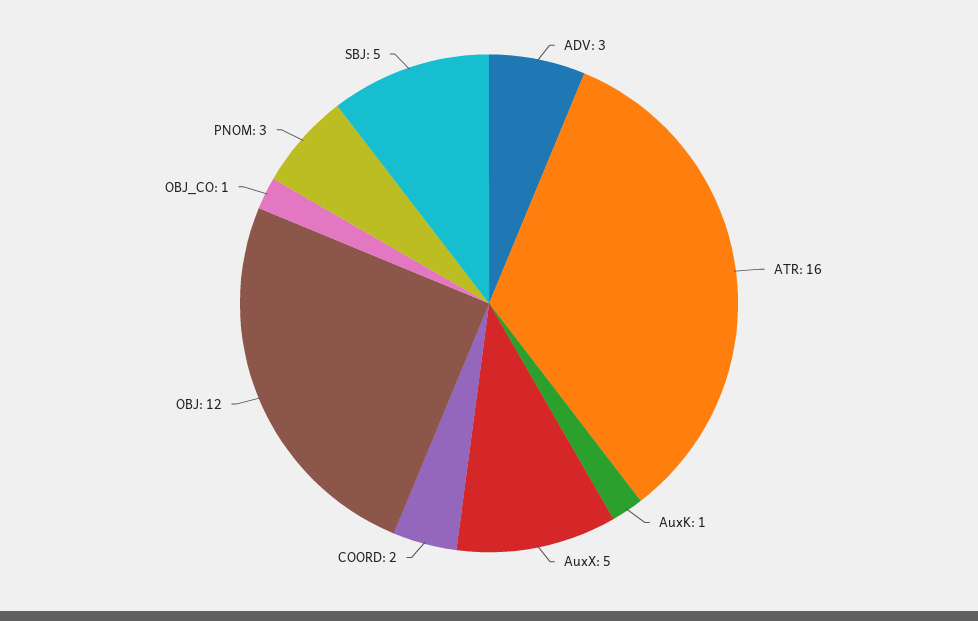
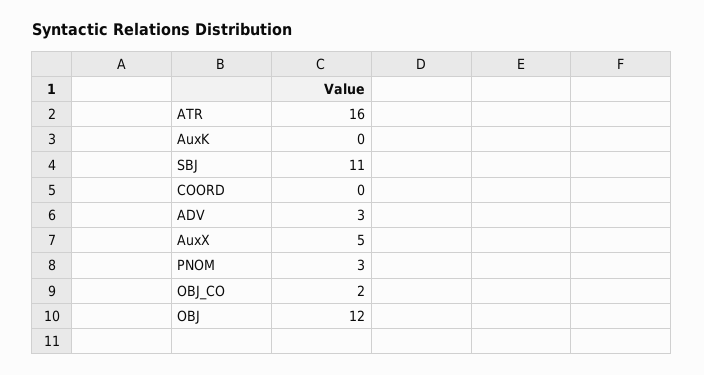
AuxK: 1 -> 0
COORD: 2 -> 0
OBJ_CO: 1 -> 2
SBJ: 5 -> 11

